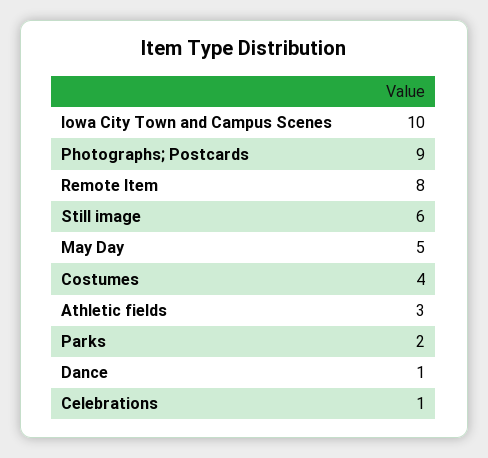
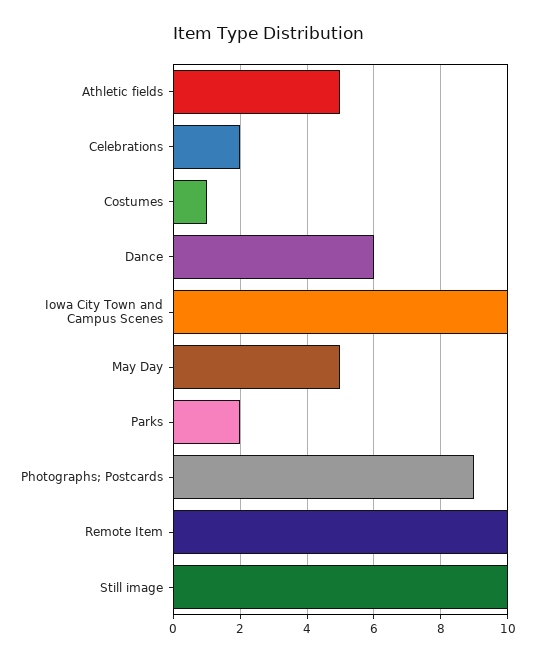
Remote Item: 8 -> 10
Still image: 6 -> 10
Costumes: 4 -> 1
Athletic fields: 3 -> 5
Dance: 1 -> 6
Celebrations: 1 -> 2

